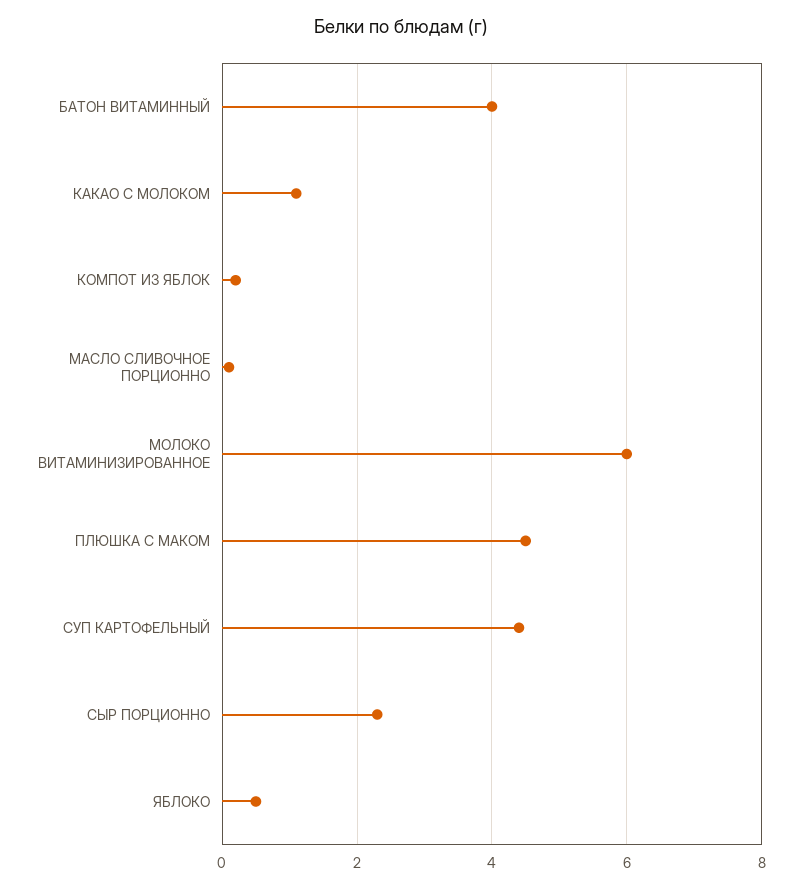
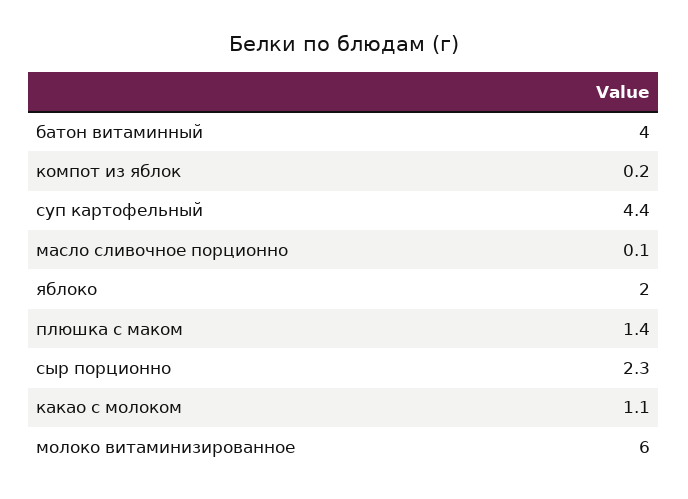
ПЛЮШКА С МАКОМ: 4.5 -> 1.4
ЯБЛОКО: 0.5 -> 2

